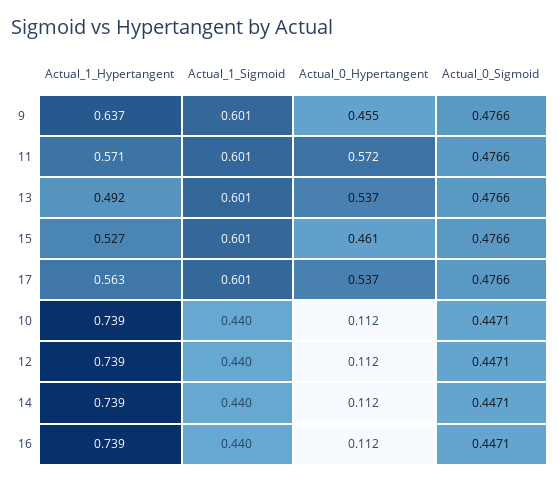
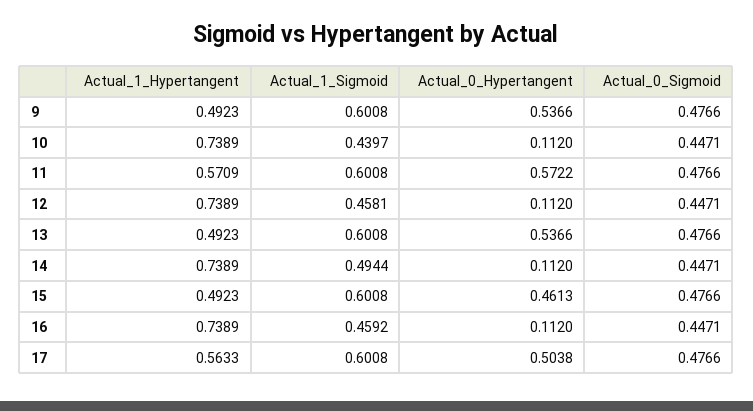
Actual_1_Hypertangent, 9: 0.637 -> 0.4923
Actual_0_Hypertangent, 9: 0.455 -> 0.5366
Actual_1_Hypertangent, 15: 0.527 -> 0.4923
Actual_0_Hypertangent, 17: 0.537 -> 0.5038
Actual_1_Sigmoid, 12: 0.44 -> 0.4581
Actual_1_Sigmoid, 14: 0.44 -> 0.4944
Actual_1_Sigmoid, 16: 0.44 -> 0.4592

